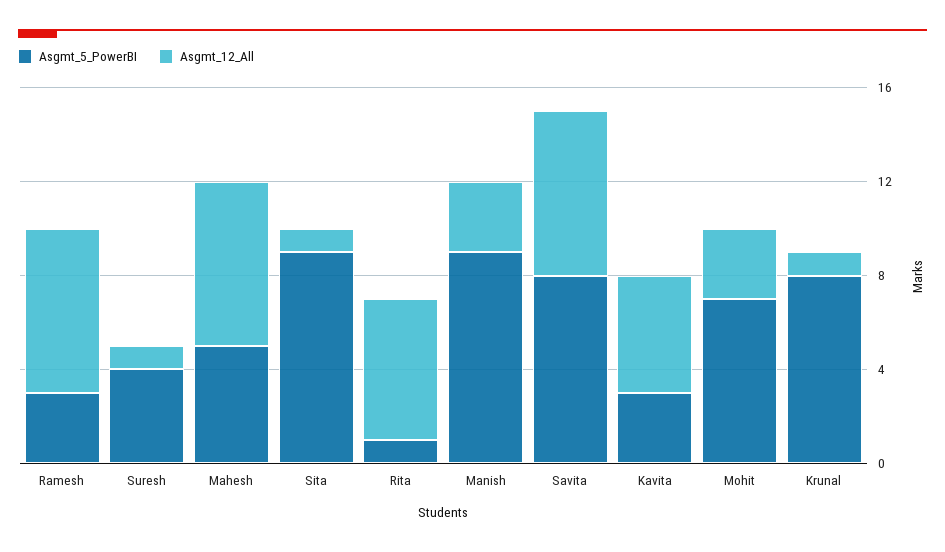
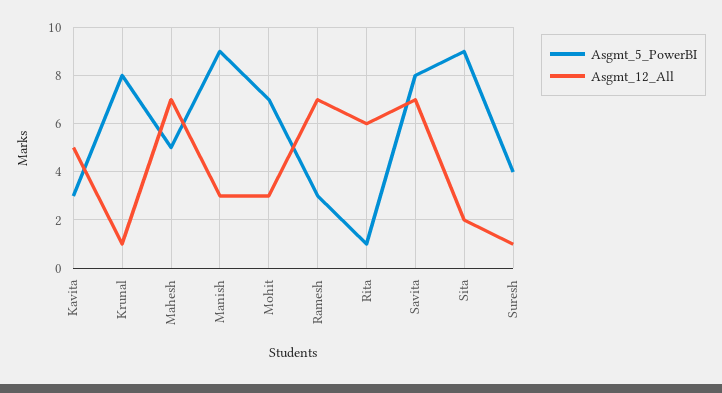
Asgmt_12_All, Sita: 1 -> 2

